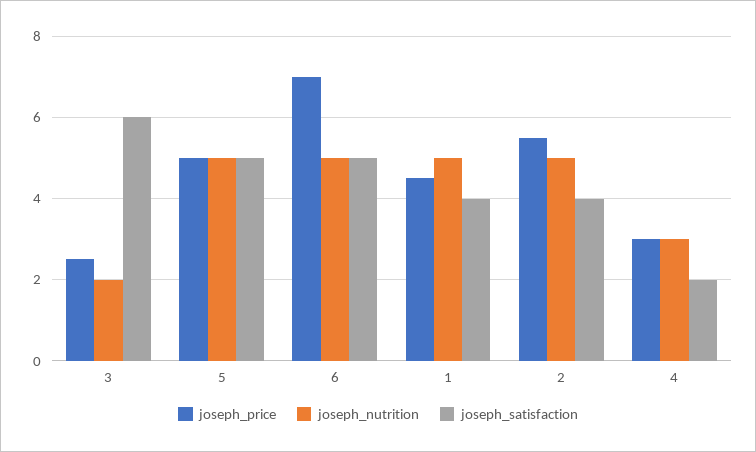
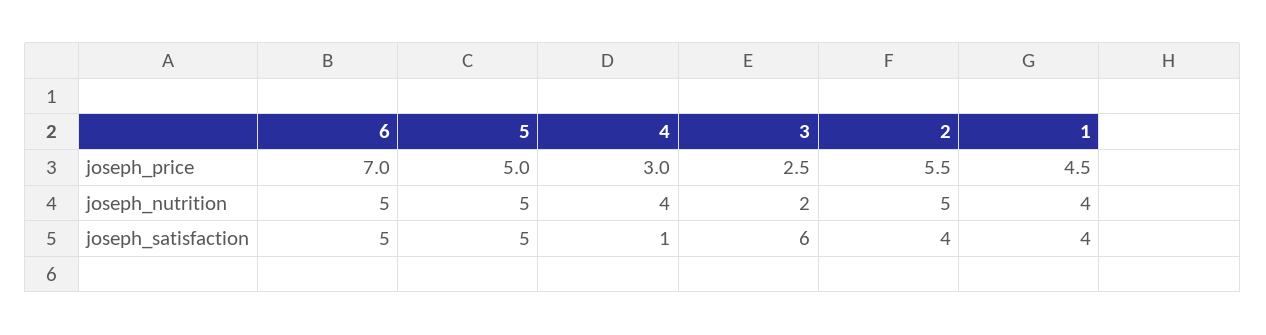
joseph_nutrition, 1: 5 -> 4
joseph_nutrition, 4: 3 -> 4
joseph_satisfaction, 4: 2 -> 1

